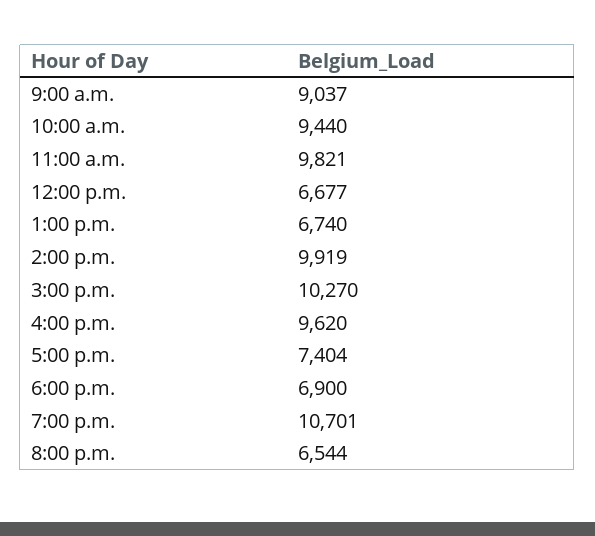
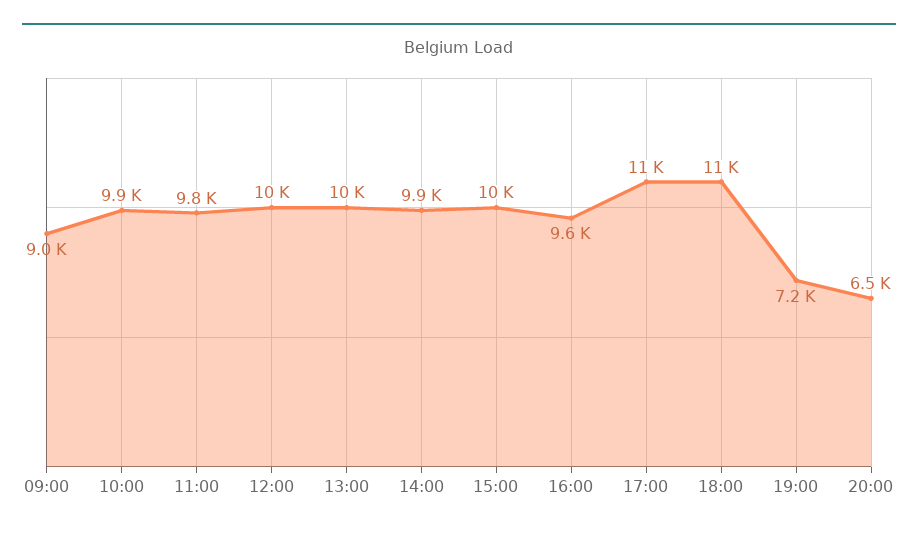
10:00 a.m.: 9440 -> 9900
12:00 p.m.: 6677 -> 10000
1:00 p.m.: 6740 -> 10000
5:00 p.m.: 7404 -> 11000
6:00 p.m.: 6900 -> 11000
7:00 p.m.: 10701 -> 7200

